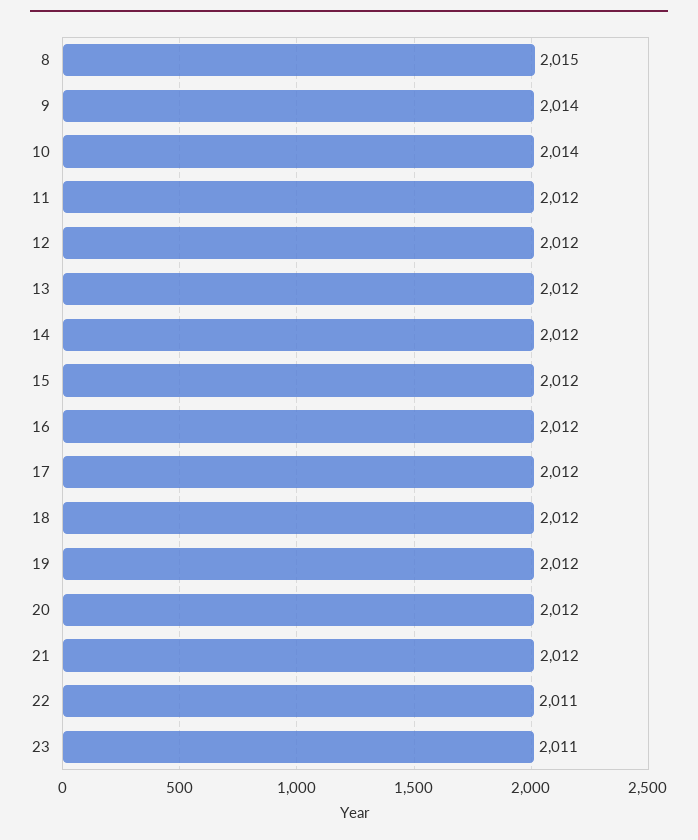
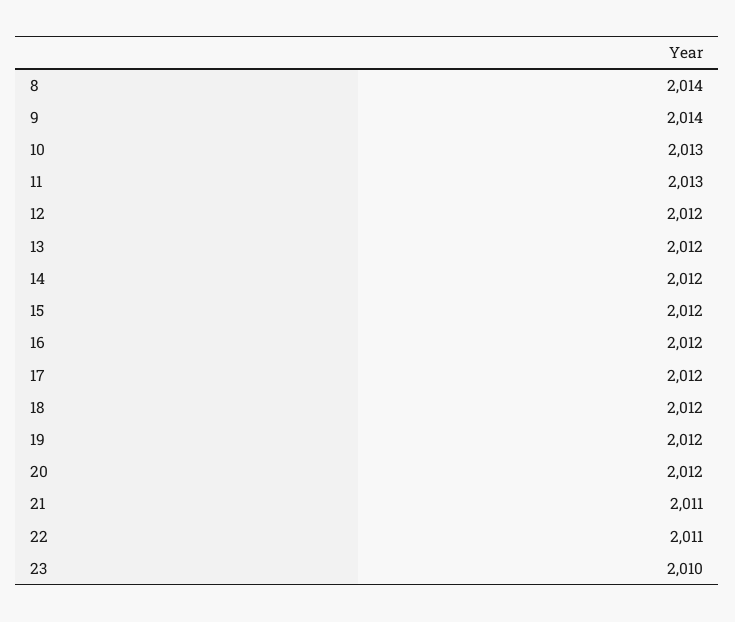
8: 2015 -> 2014
10: 2014 -> 2013
11: 2012 -> 2013
21: 2012 -> 2011
23: 2011 -> 2010

